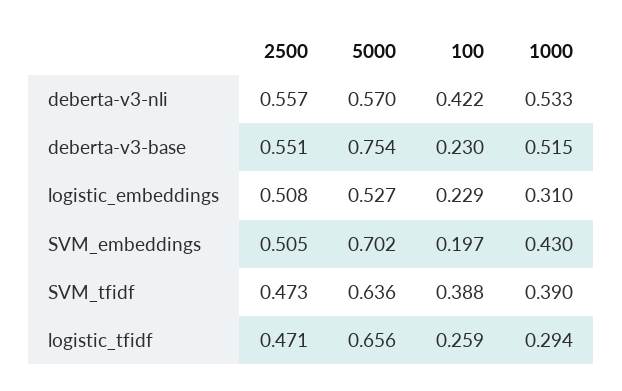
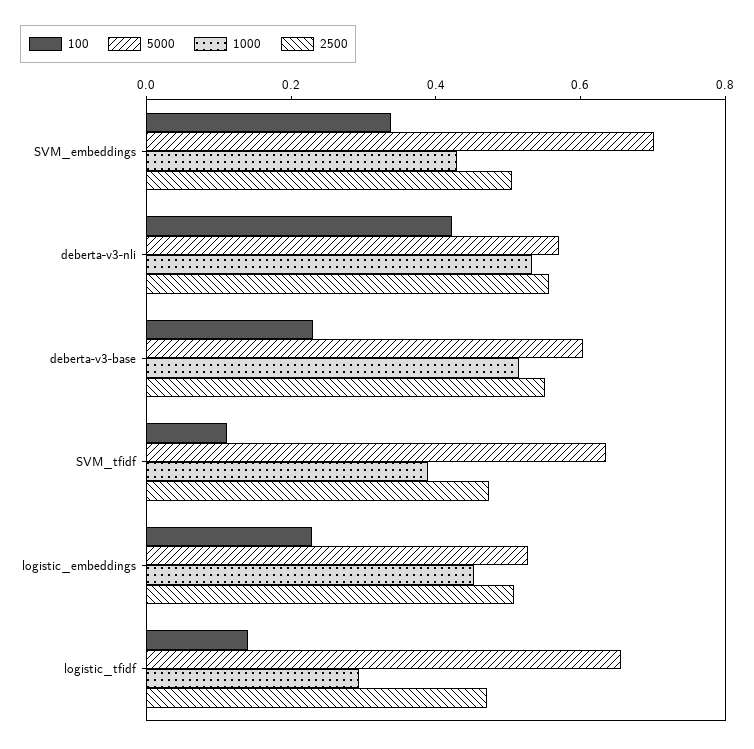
5000, deberta-v3-base: 0.754 -> 0.6
1000, logistic_embeddings: 0.31 -> 0.45
100, SVM_embeddings: 0.197 -> 0.35
100, SVM_tfidf: 0.388 -> 0.1
100, logistic_tfidf: 0.259 -> 0.15

